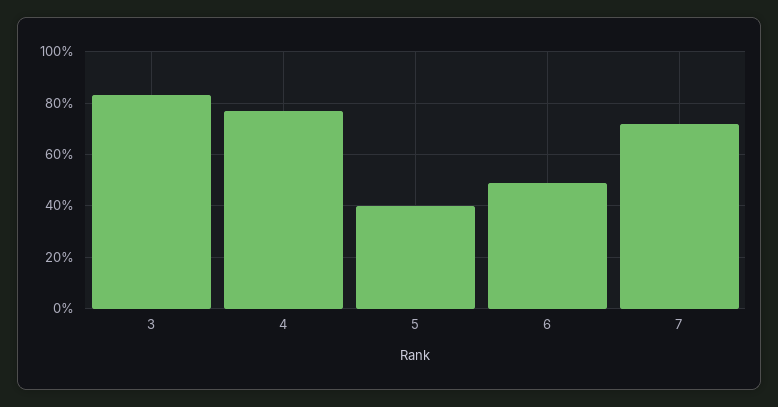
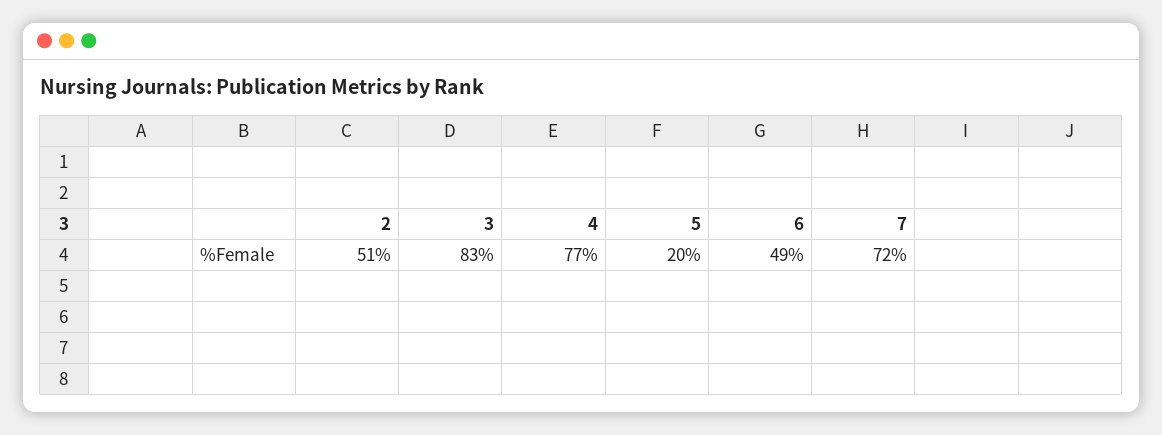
5: 40 -> 20
2: none -> 51

